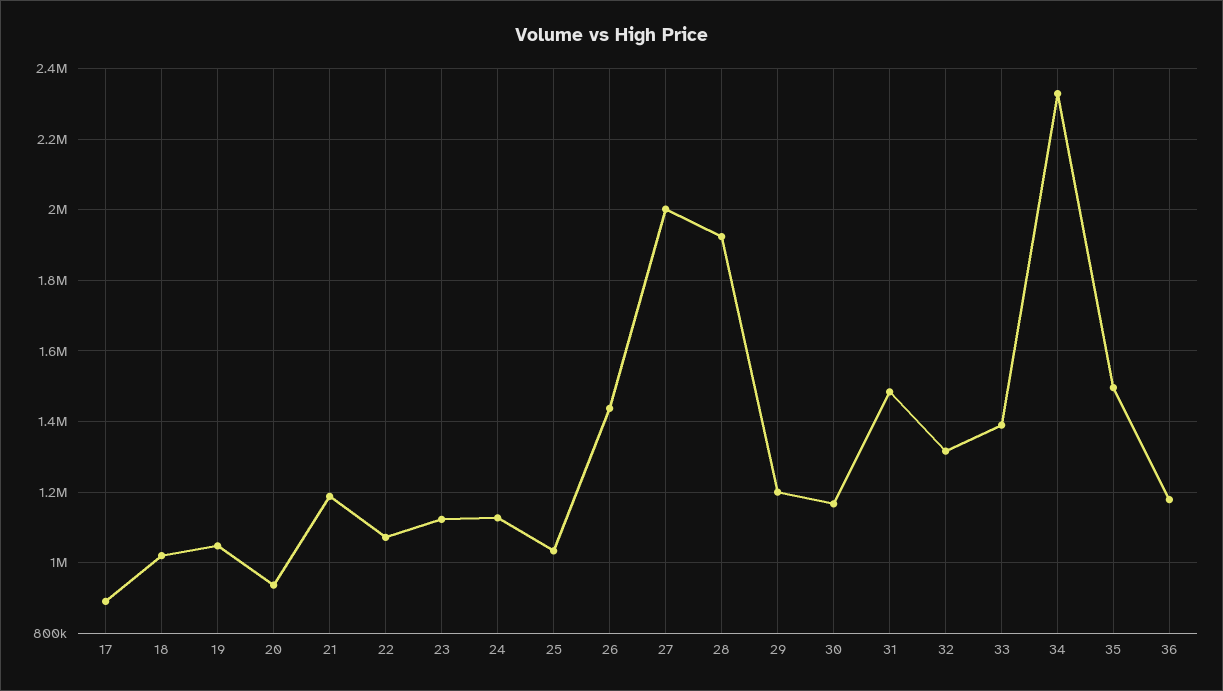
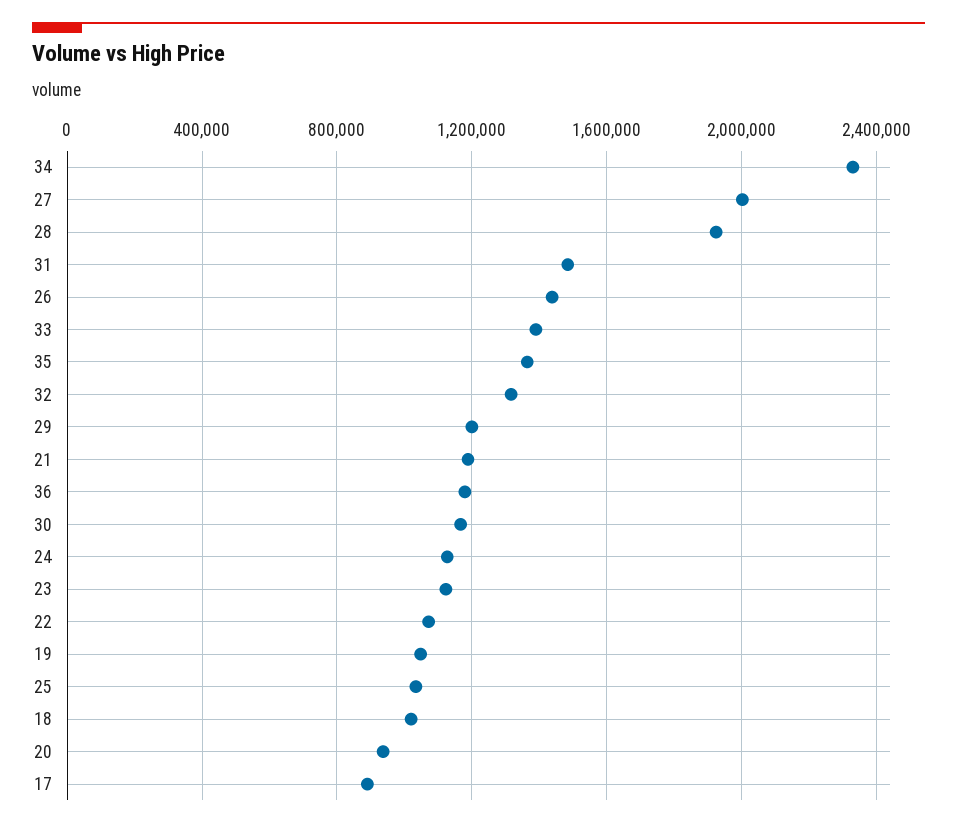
35: 1500000 -> 1350000

